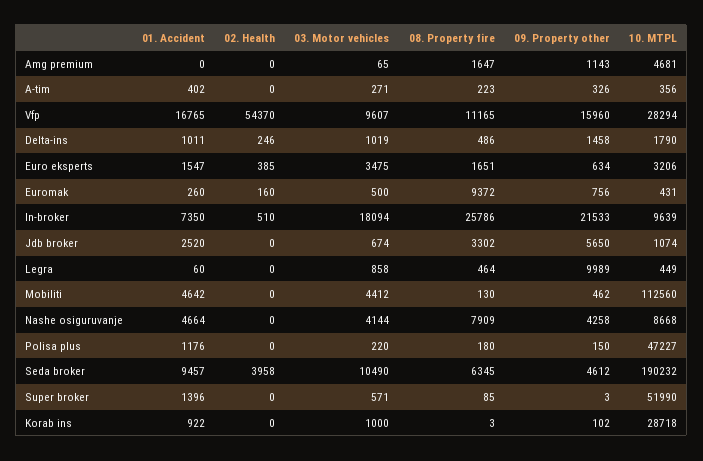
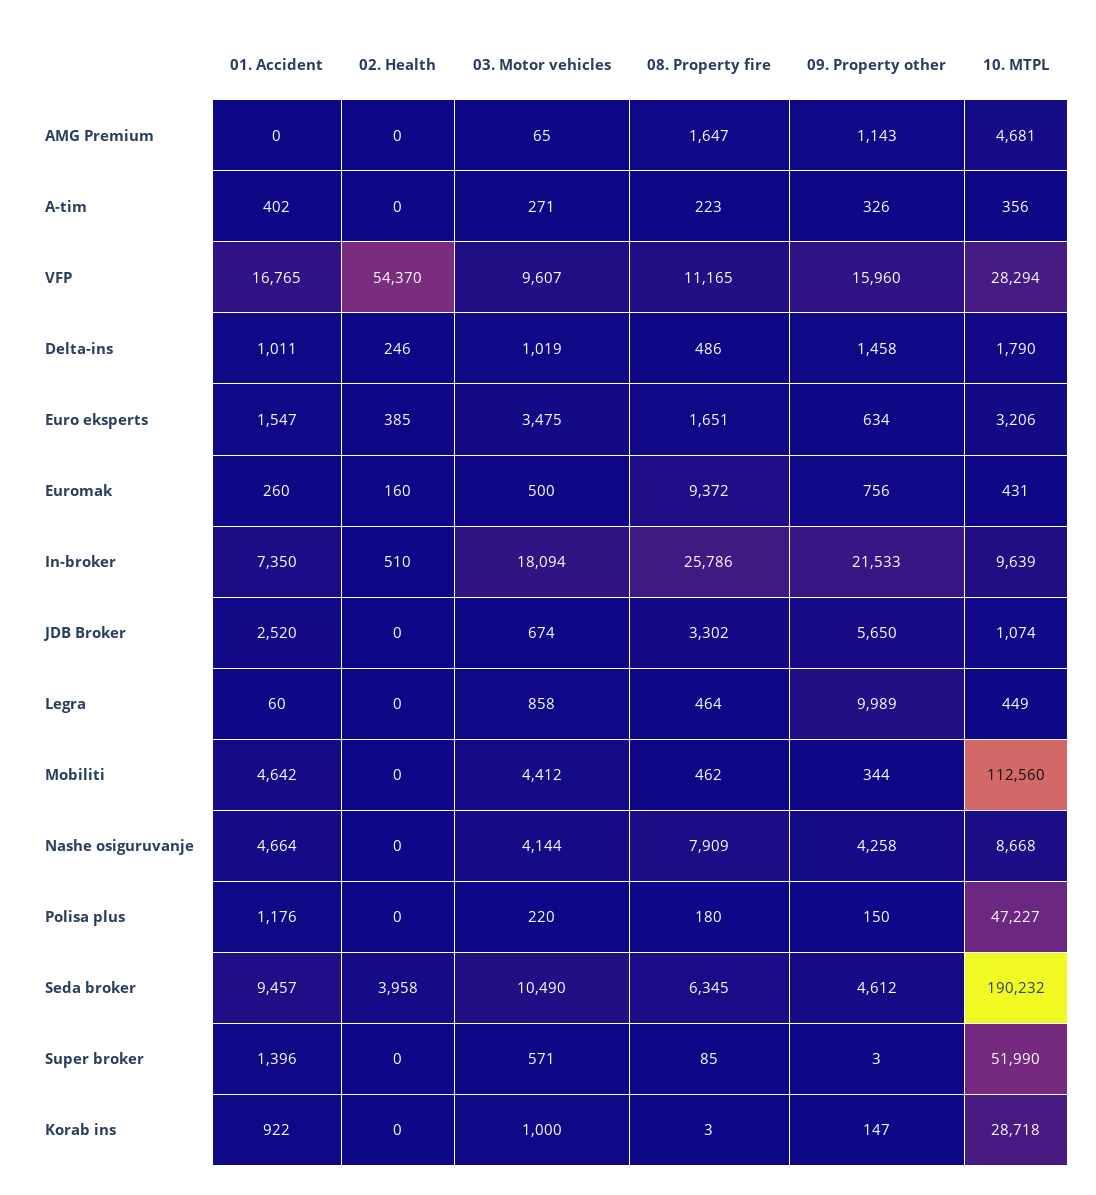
08. Property fire, Mobiliti: 130 -> 462
09. Property other, Mobiliti: 462 -> 344
09. Property other, Korab ins: 102 -> 147

